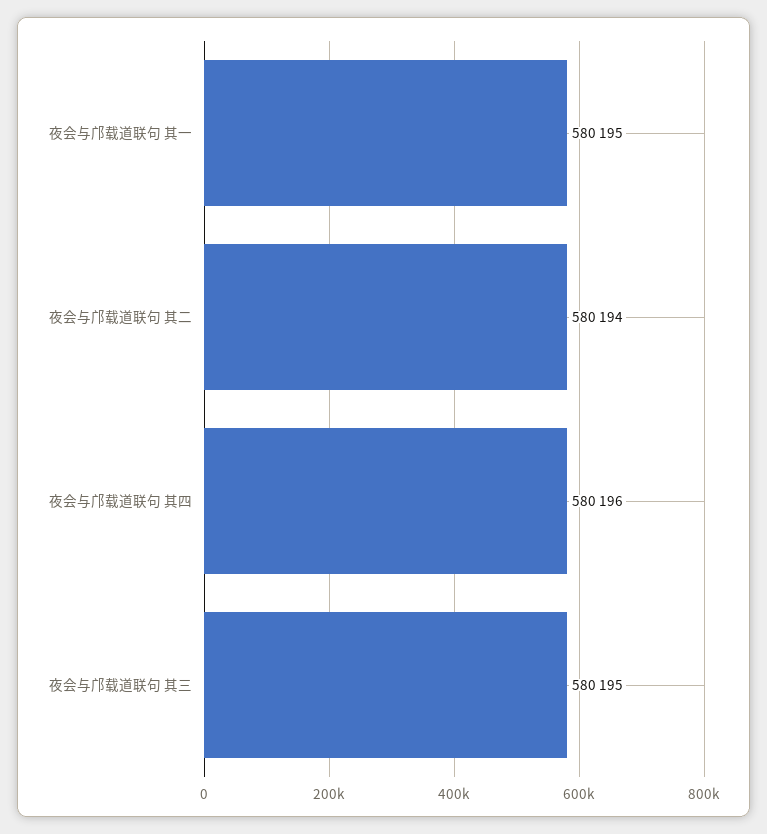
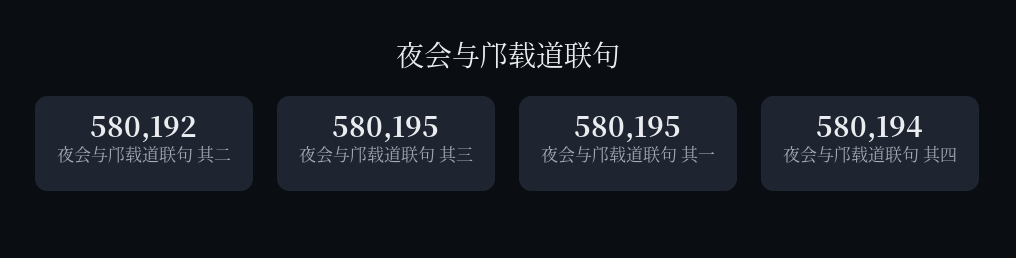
夜会与邝载道联句 其二: 580194 -> 580192
夜会与邝载道联句 其四: 580196 -> 580194

